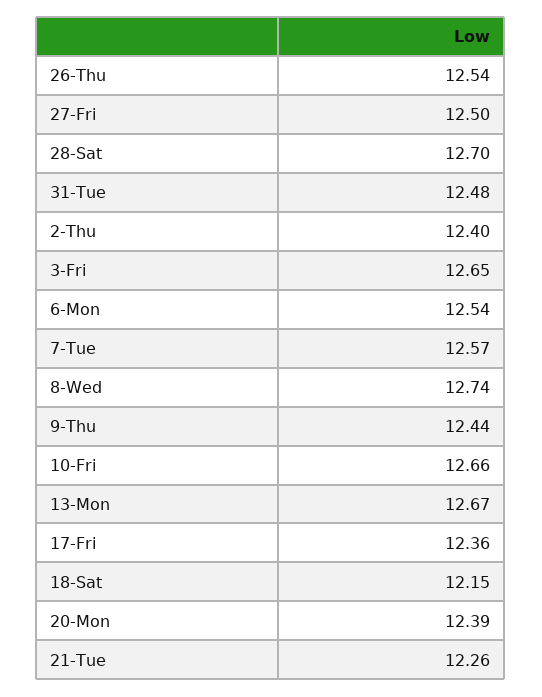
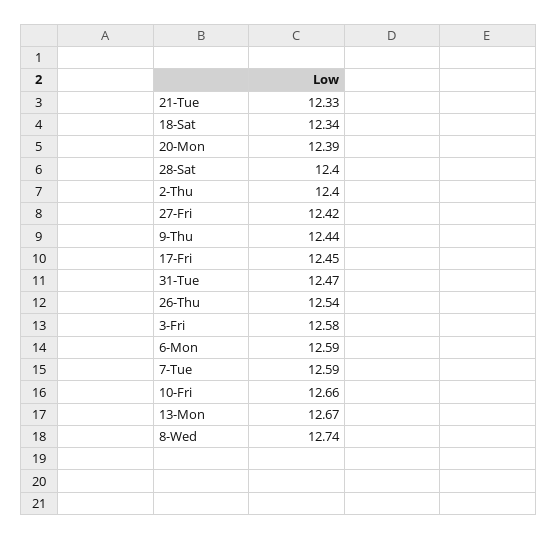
27-Fri: 12.5 -> 12.42
28-Sat: 12.7 -> 12.4
31-Tue: 12.48 -> 12.47
3-Fri: 12.65 -> 12.58
6-Mon: 12.54 -> 12.59
7-Tue: 12.57 -> 12.59
17-Fri: 12.36 -> 12.45
18-Sat: 12.15 -> 12.34
21-Tue: 12.26 -> 12.33

